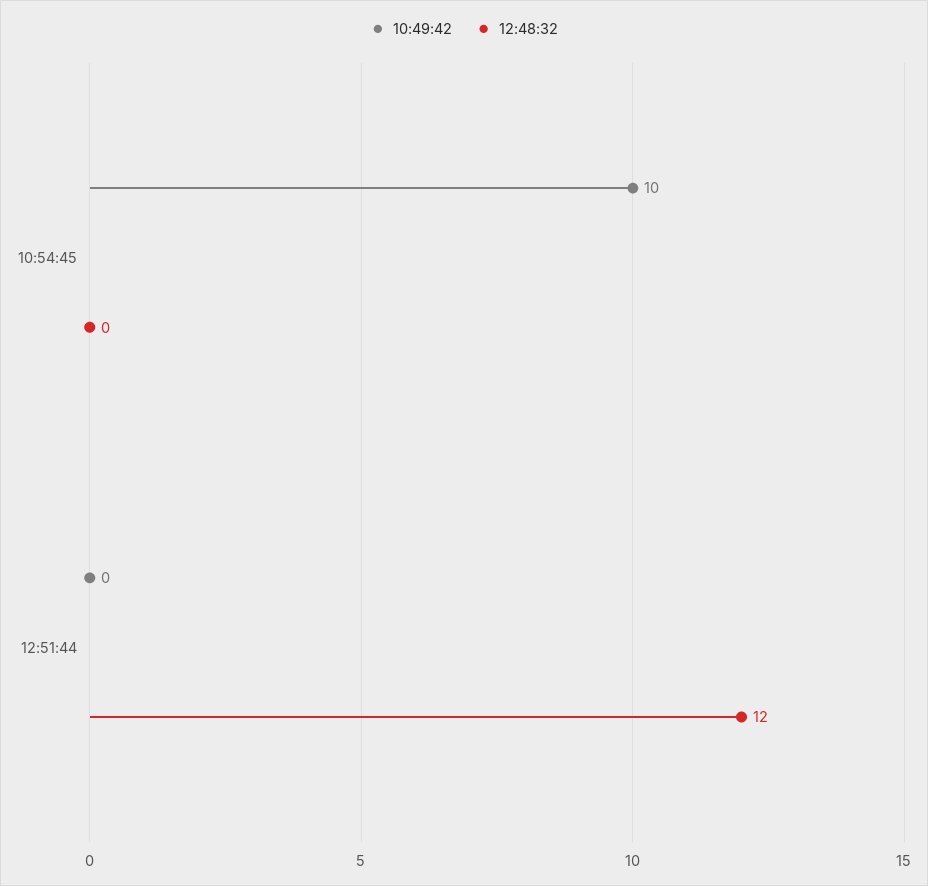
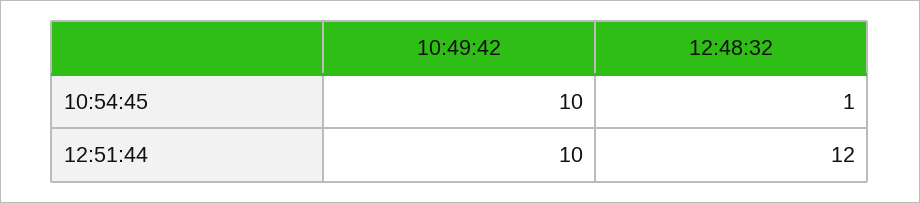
12:48:32, 10:54:45: 0 -> 1
10:49:42, 12:51:44: 0 -> 10

